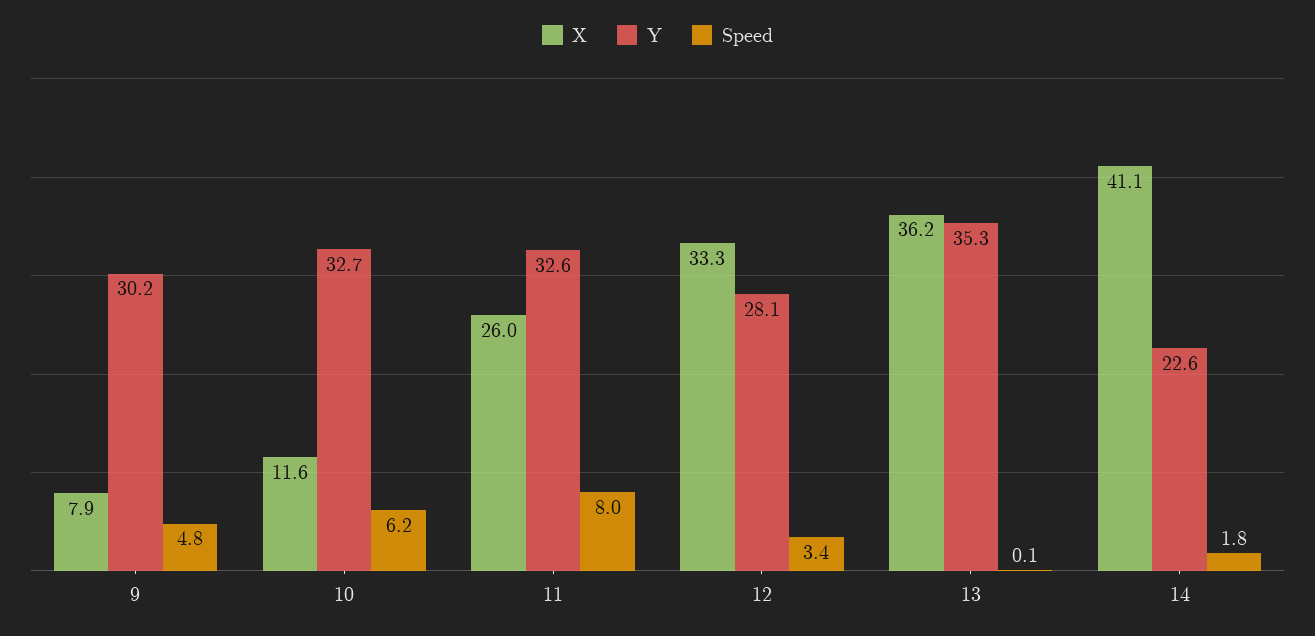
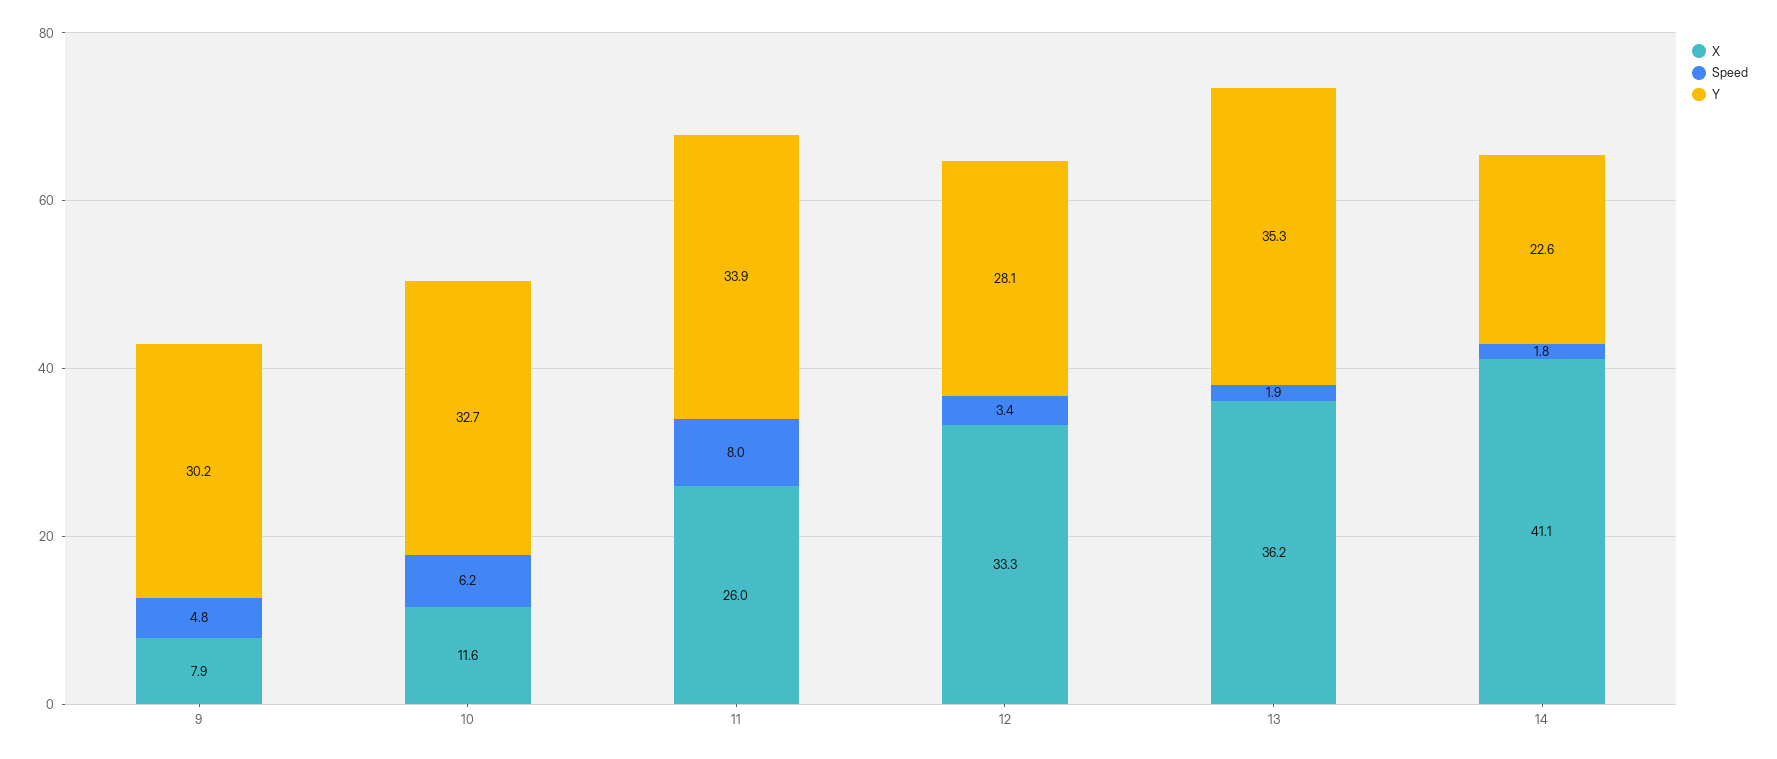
Y, 11: 32.6 -> 33.9
Speed, 13: 0.1 -> 1.9

